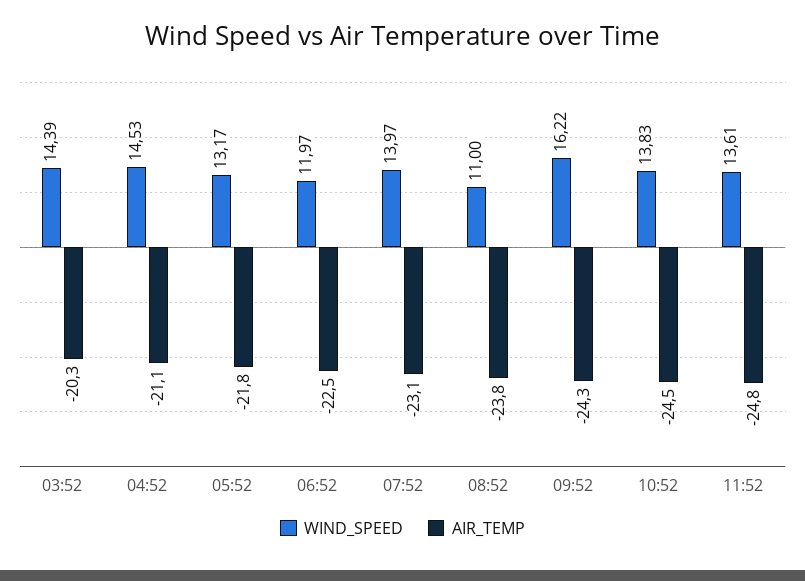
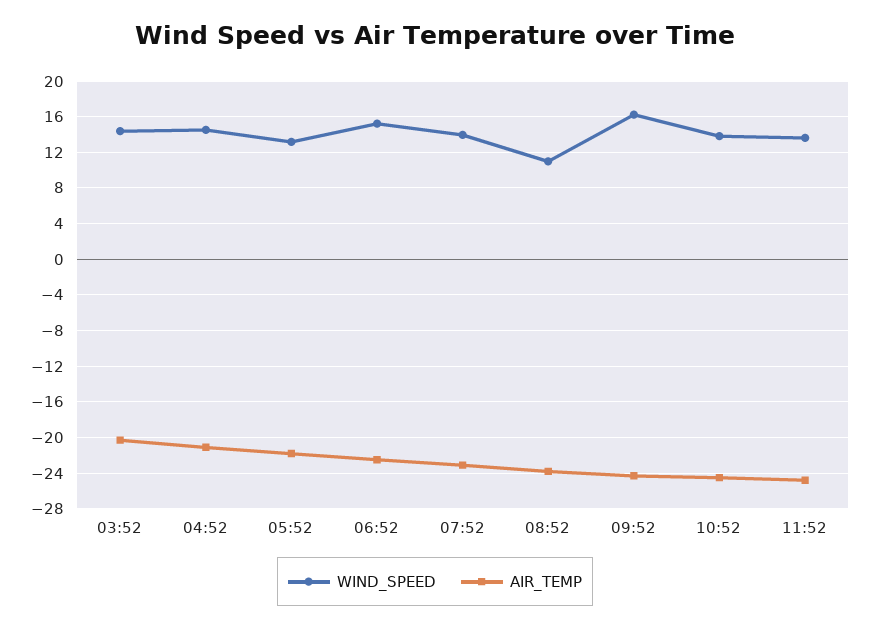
WIND_SPEED, 06:52: 11.97 -> 15

